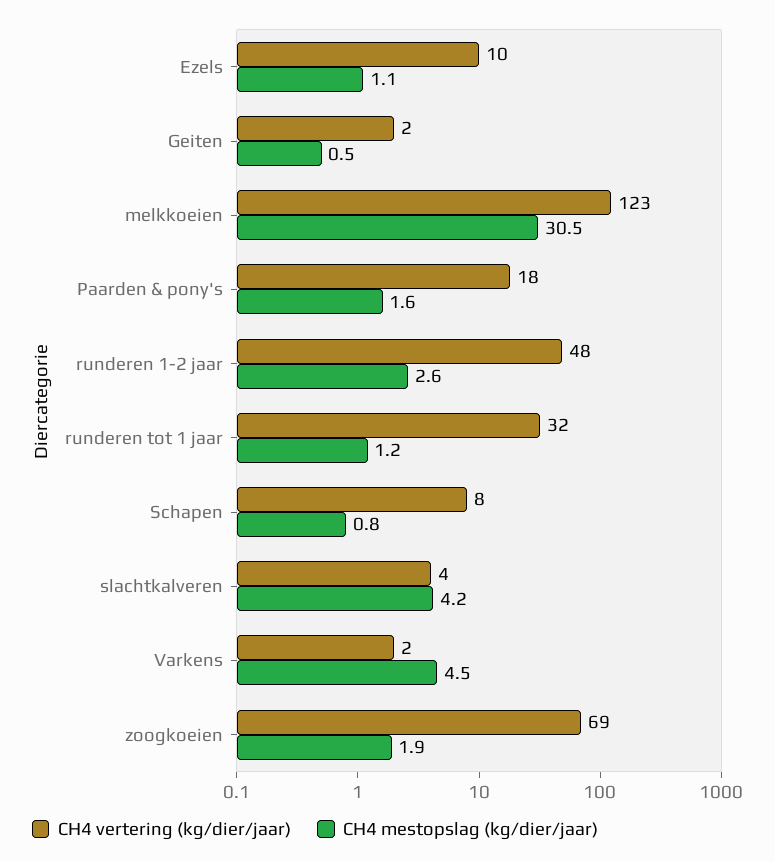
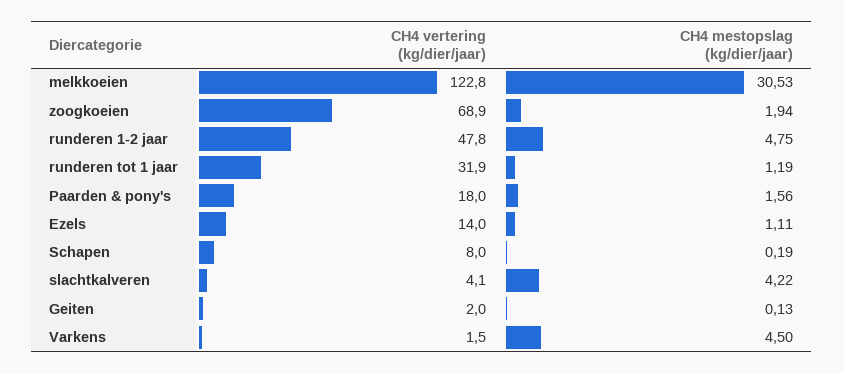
CH4 vertering (kg/dier/jaar), Ezels: 10 -> 14
CH4 mestopslag (kg/dier/jaar), Geiten: 0.5 -> 0.13
CH4 mestopslag (kg/dier/jaar), runderen 1-2 jaar: 2.6 -> 4.75
CH4 mestopslag (kg/dier/jaar), Schapen: 0.8 -> 0.19

